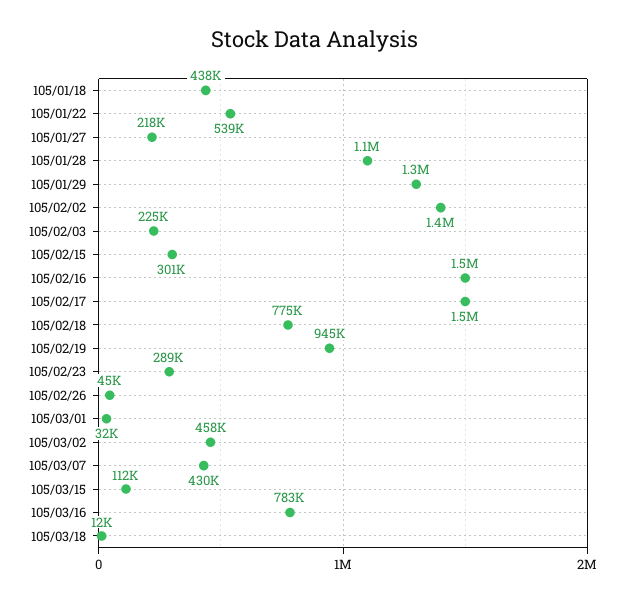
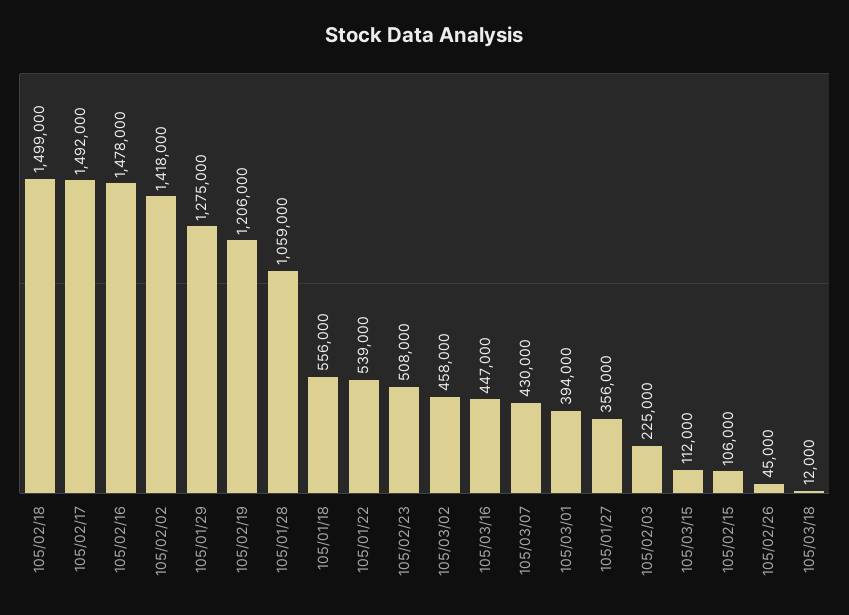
105/01/18: 438000 -> 556000
105/01/27: 218000 -> 356000
105/02/15: 301000 -> 106000
105/02/18: 775000 -> 1499000
105/02/19: 945000 -> 1206000
105/02/23: 289000 -> 508000
105/03/01: 32000 -> 394000
105/03/16: 783000 -> 447000

